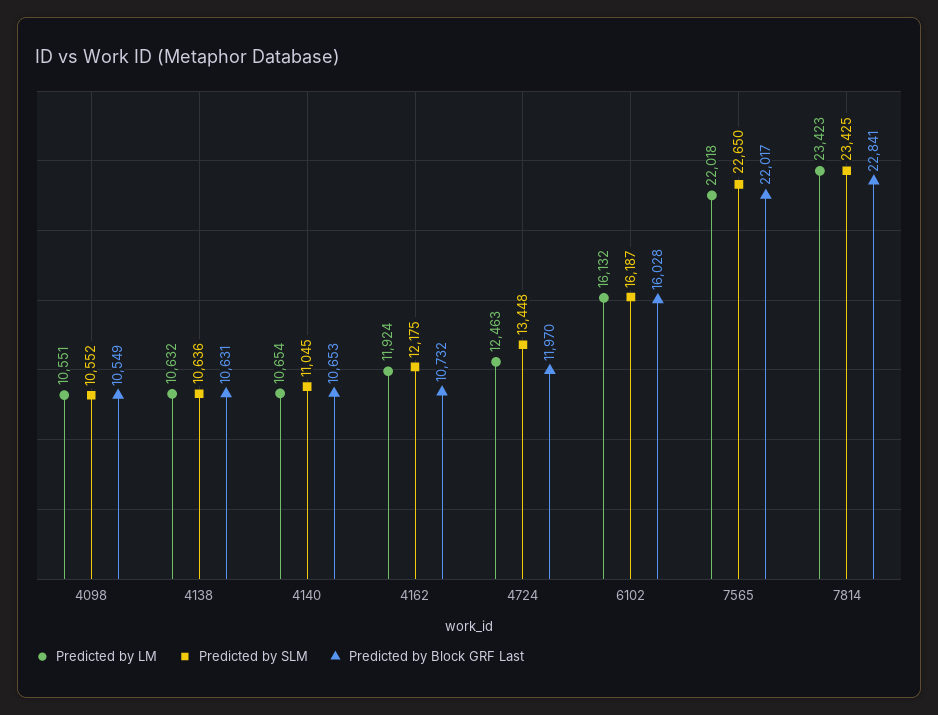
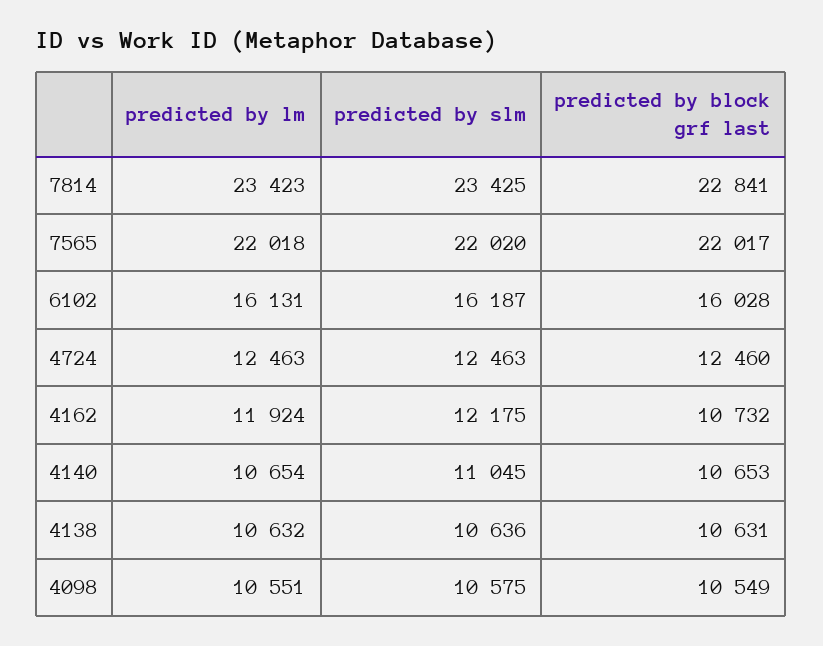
Predicted by SLM, 4098: 10552 -> 10575
Predicted by SLM, 4724: 13448 -> 12463
Predicted by Block GRF Last, 4724: 11970 -> 12460
Predicted by LM, 6102: 16132 -> 16131
Predicted by SLM, 7565: 22650 -> 22020

